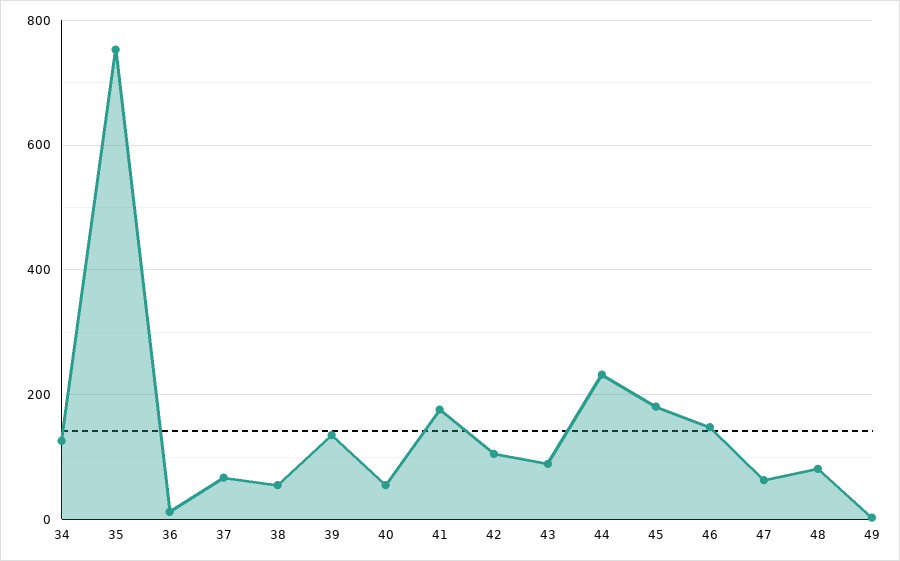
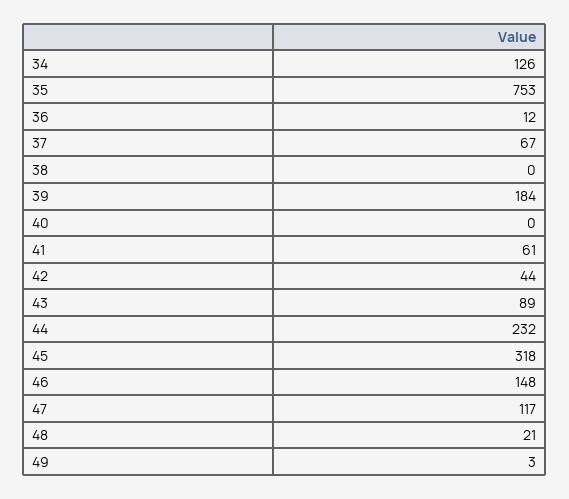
38: 60 -> 0
39: 140 -> 184
40: 60 -> 0
41: 180 -> 61
42: 100 -> 44
45: 180 -> 318
47: 60 -> 117
48: 80 -> 21

